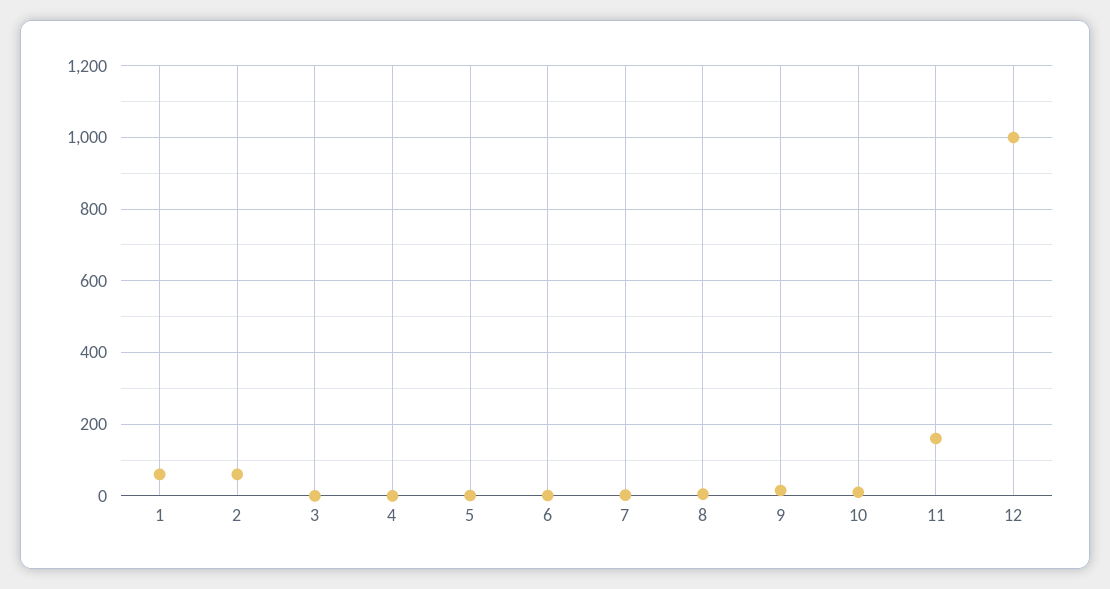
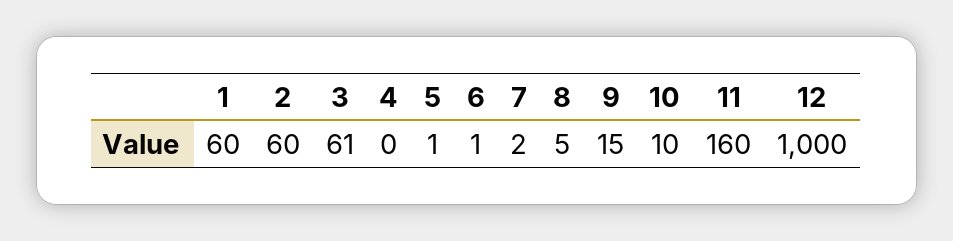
3: 0 -> 61

